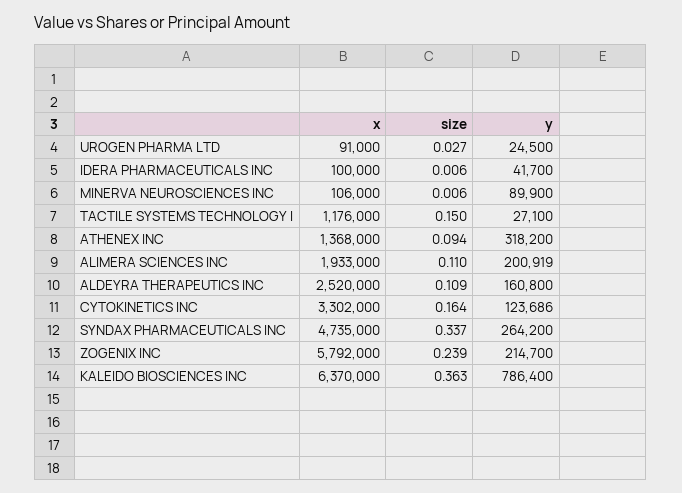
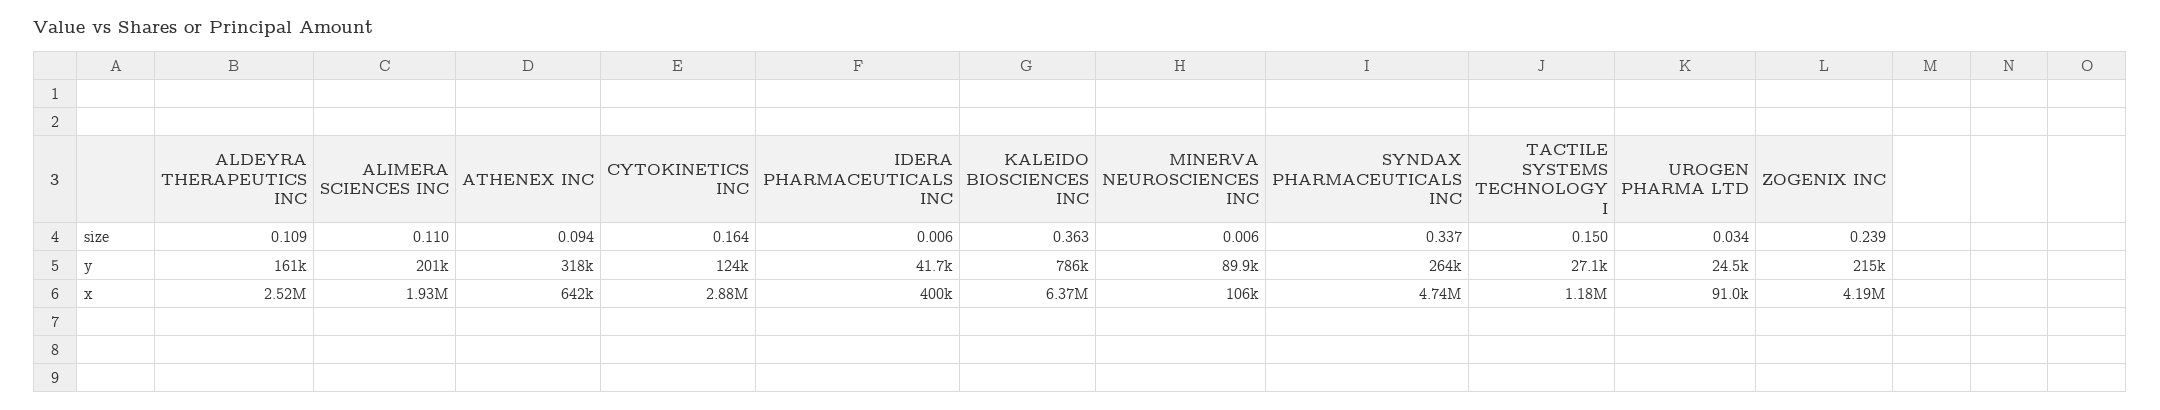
size, UROGEN PHARMA LTD: 0.027 -> 0.034
x, IDERA PHARMACEUTICALS INC: 100000 -> 400000
x, ATHENEX INC: 1368000 -> 642000
x, CYTOKINETICS INC: 3302000 -> 2880000
x, ZOGENIX INC: 5792000 -> 4190000

